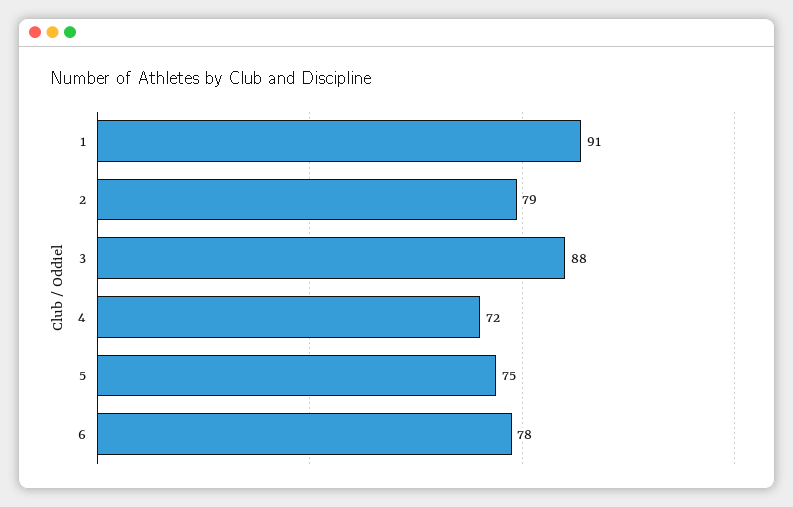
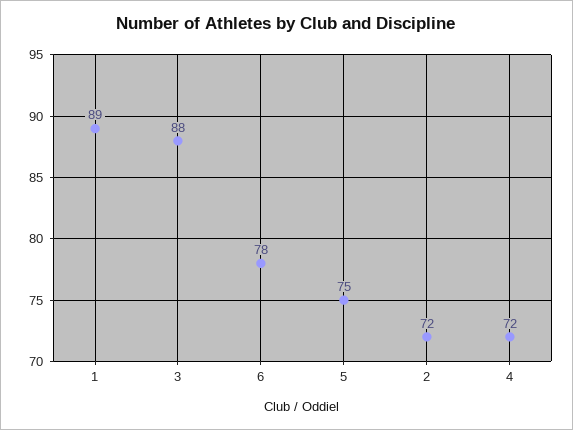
1: 91 -> 89
2: 79 -> 72

